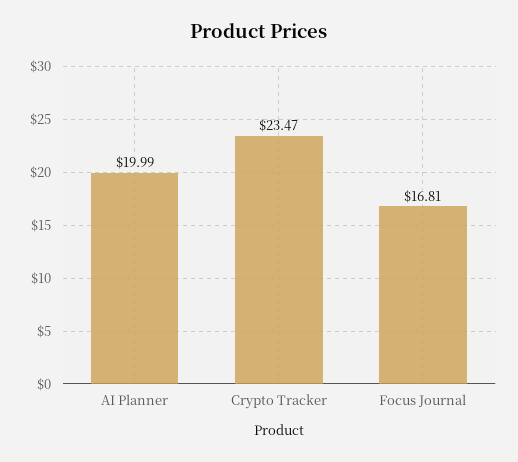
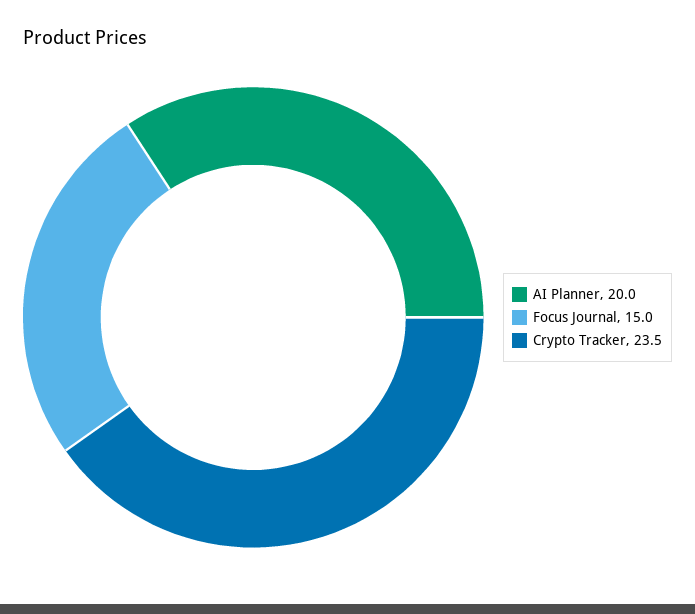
Focus Journal: 16.81 -> 15

